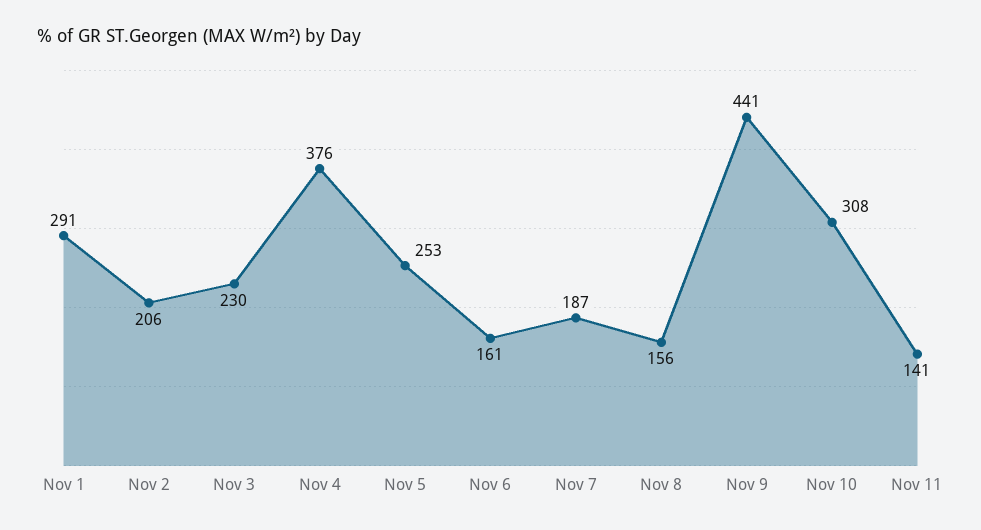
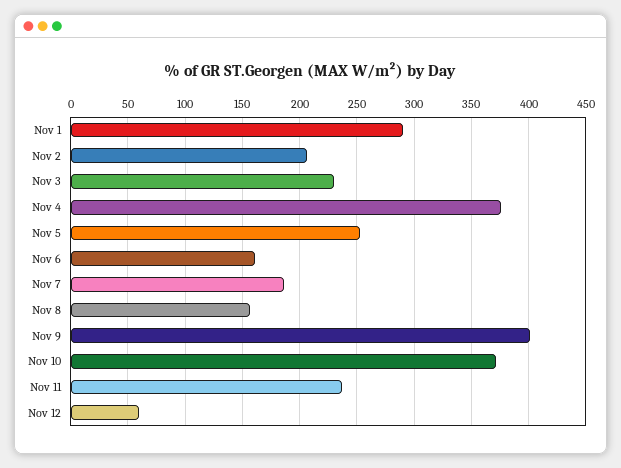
Nov 9: 441 -> 400
Nov 10: 308 -> 370
Nov 11: 141 -> 240
Nov 12: none -> 60

